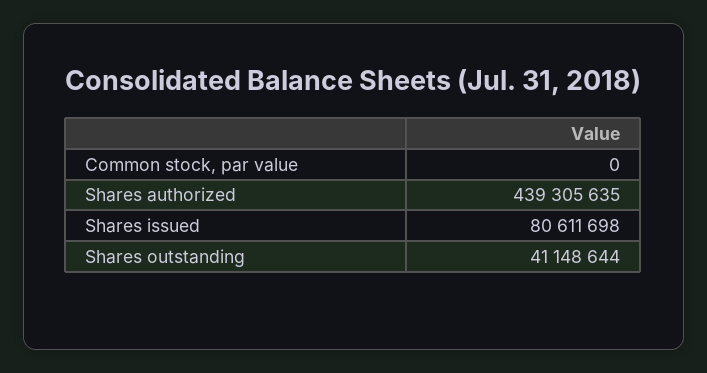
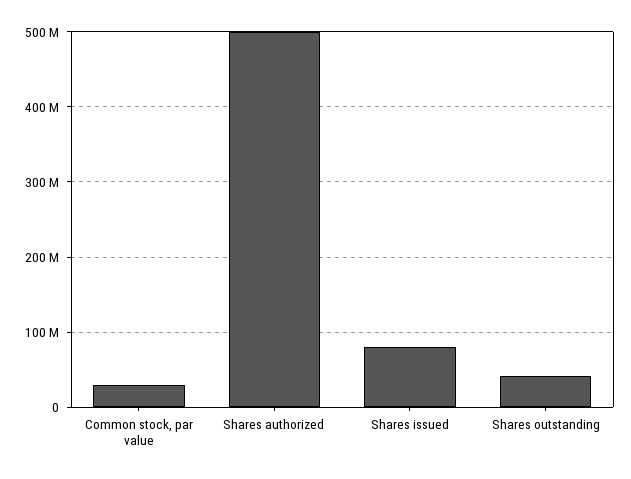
Common stock, par value: 0 -> 30000000
Shares authorized: 439305635 -> 500000000

